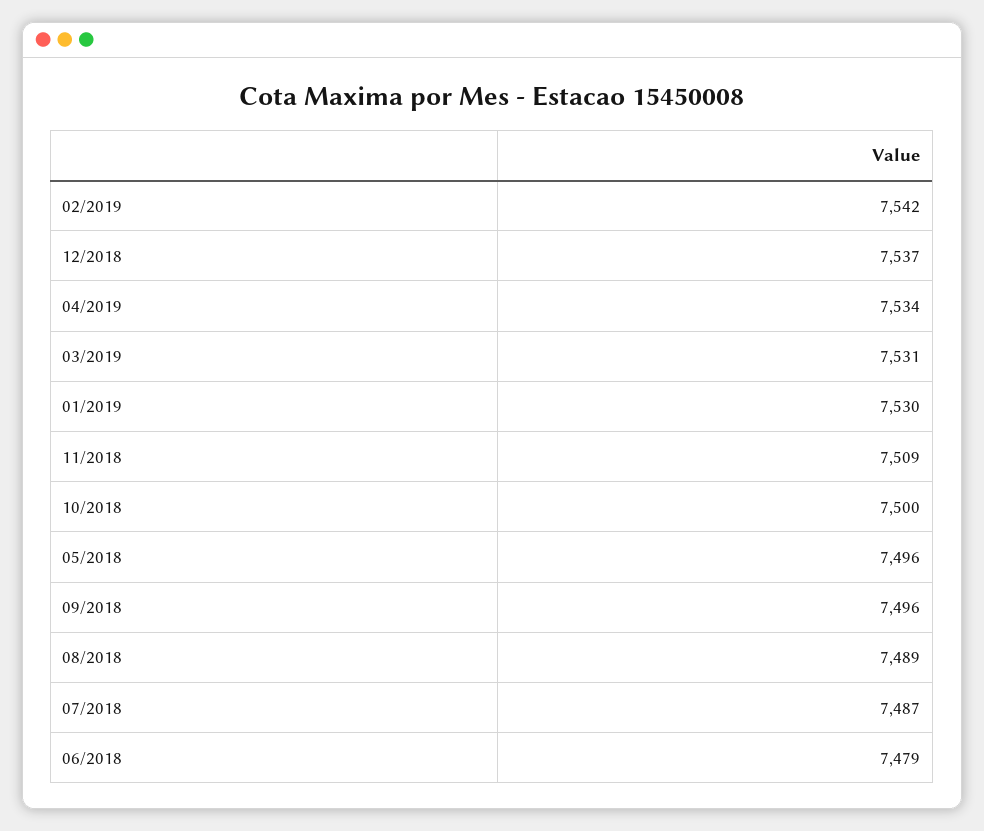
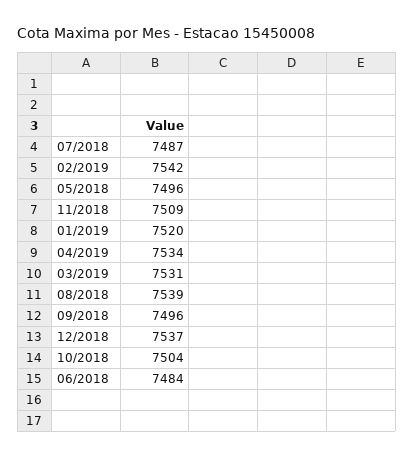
01/2019: 7530 -> 7520
10/2018: 7500 -> 7504
08/2018: 7489 -> 7539
06/2018: 7479 -> 7484

